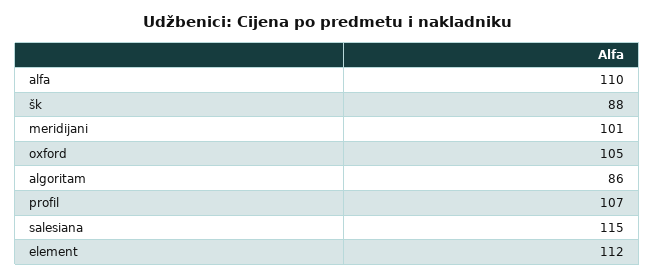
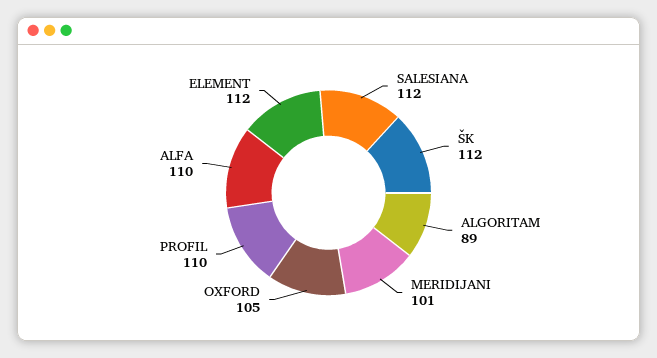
šk: 88 -> 112
algoritam: 86 -> 89
profil: 107 -> 110
salesiana: 115 -> 112

